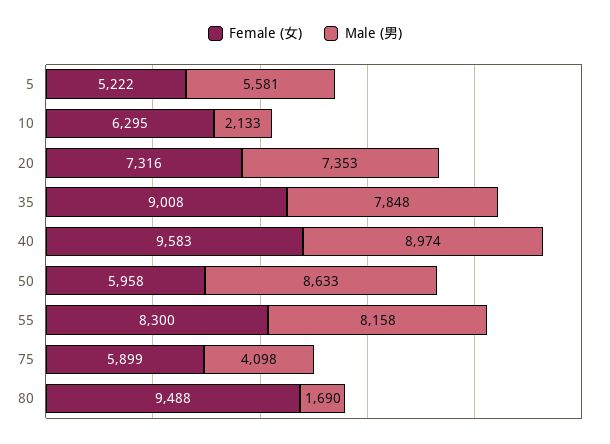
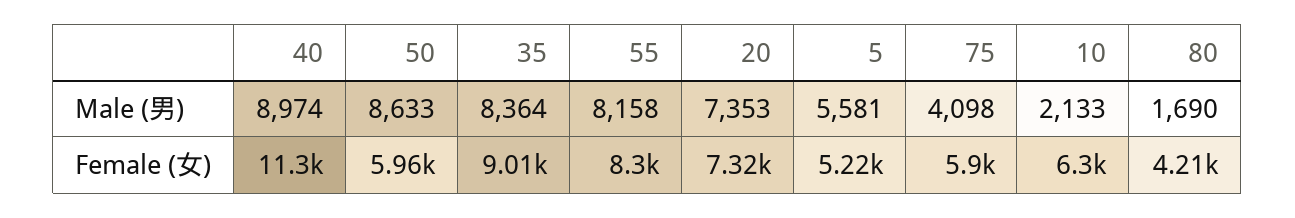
Male (男), 35: 7848 -> 8364
Female (女), 40: 9583 -> 11300
Female (女), 80: 9488 -> 4210

